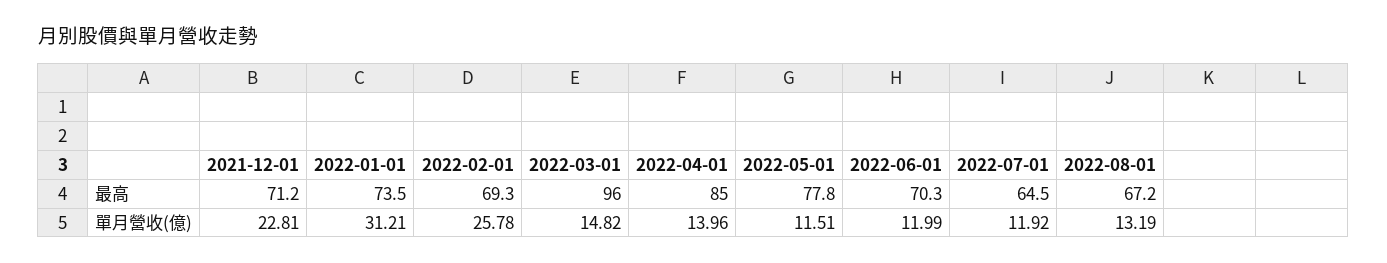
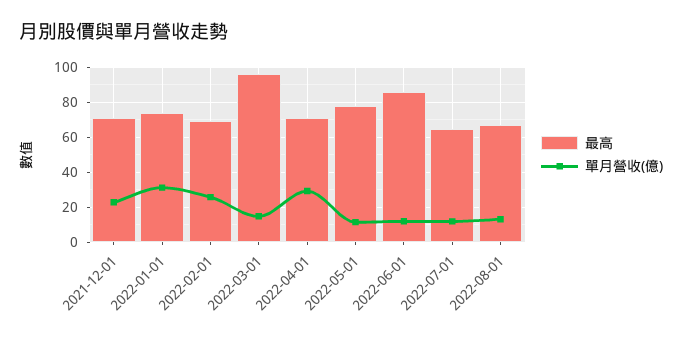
最高, 2022-04-01: 85 -> 70
最高, 2022-06-01: 70.3 -> 85
單月營收(億), 2022-04-01: 13.96 -> 30

